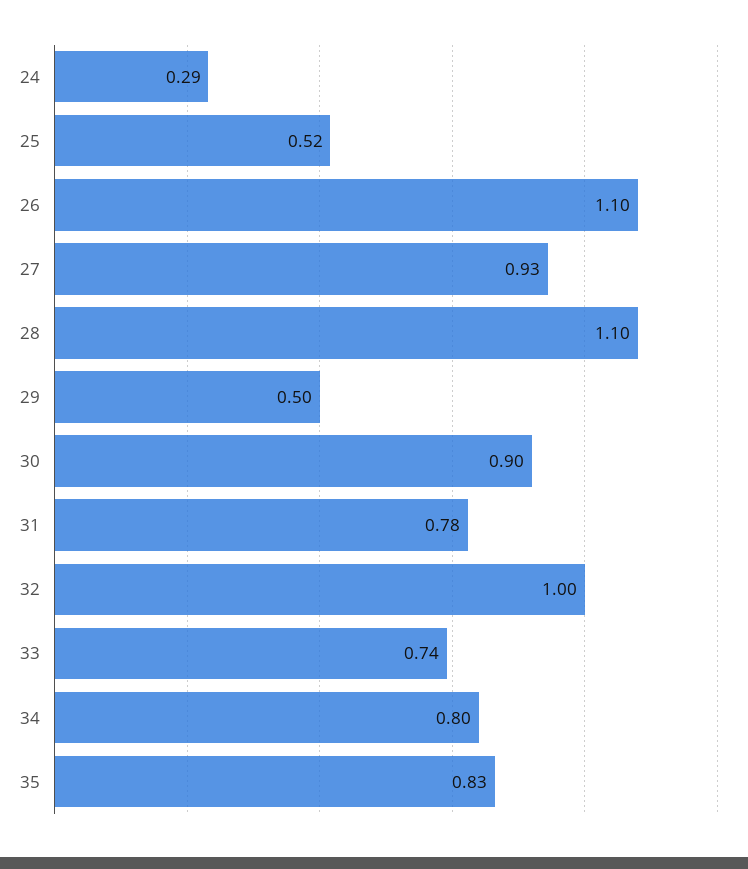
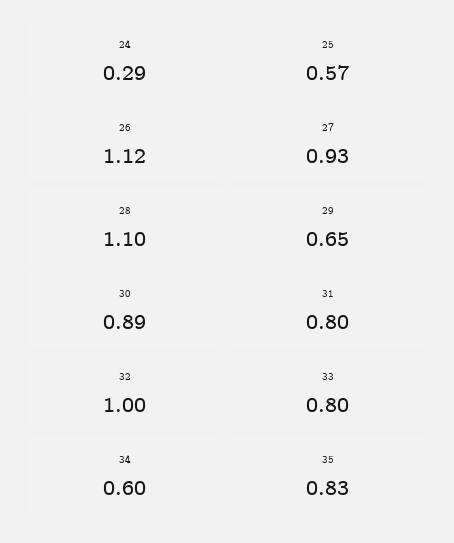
25: 0.52 -> 0.57
26: 1.1 -> 1.12
29: 0.5 -> 0.65
30: 0.9 -> 0.89
31: 0.78 -> 0.8
33: 0.74 -> 0.8
34: 0.8 -> 0.6

